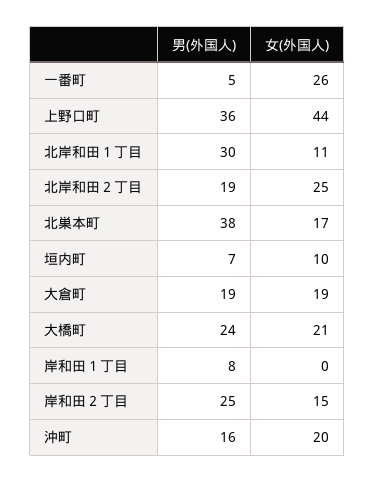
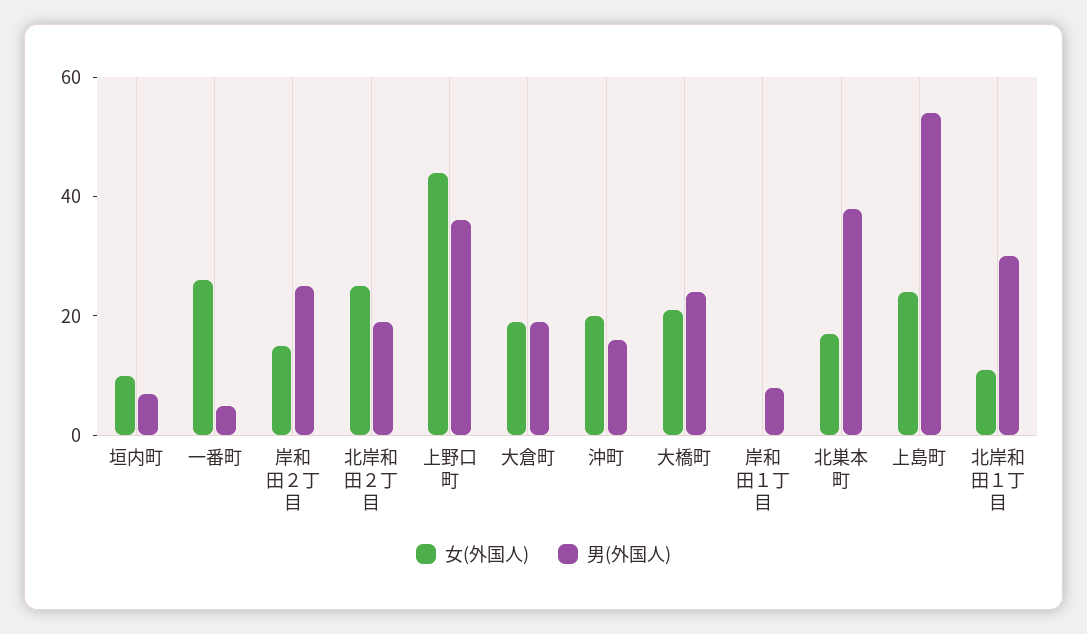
女(外国人), 上島町: none -> 25
男(外国人), 上島町: none -> 55

